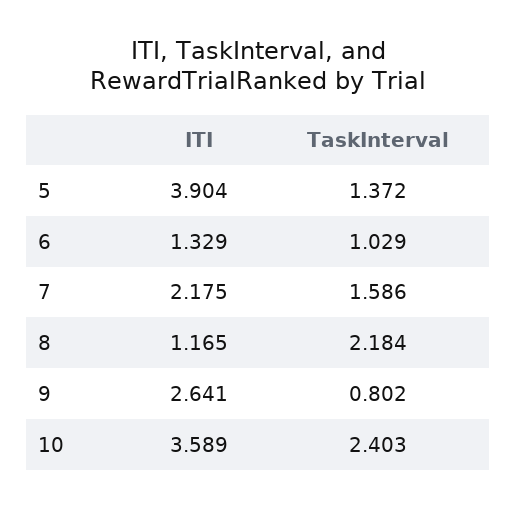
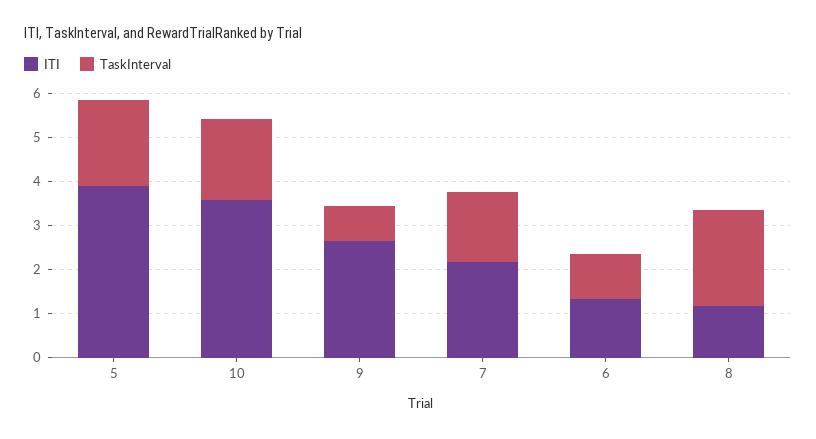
TaskInterval, 5: 1.372 -> 2
TaskInterval, 10: 2.403 -> 1.8

